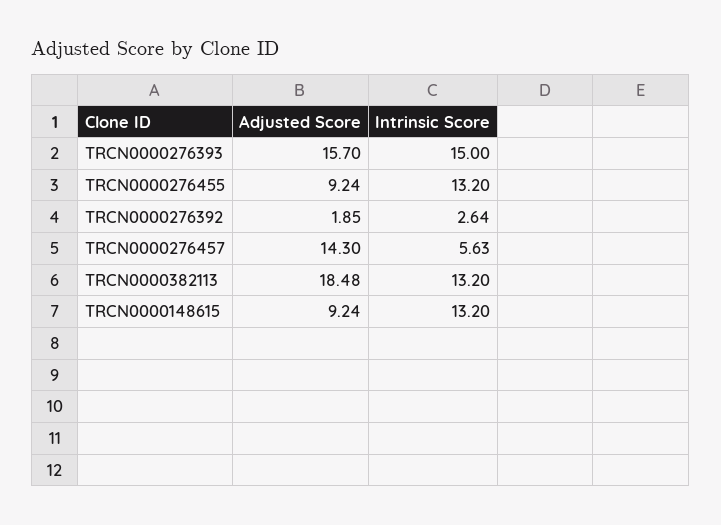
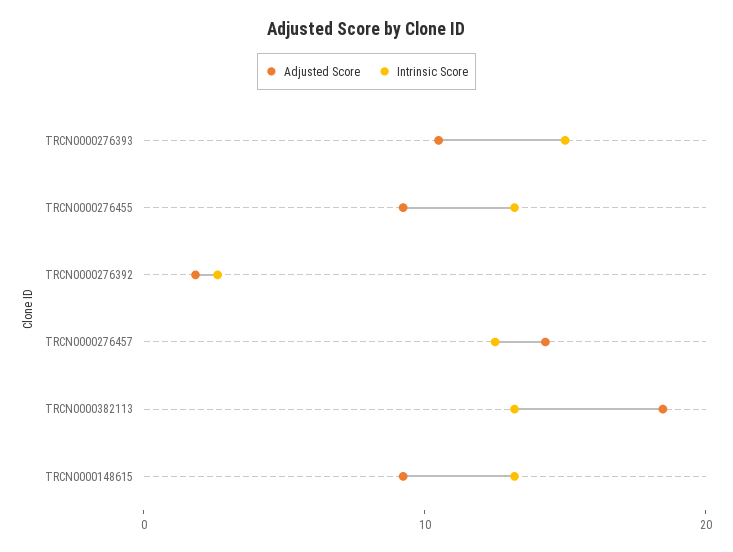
Adjusted Score, TRCN0000276393: 15.7 -> 10
Intrinsic Score, TRCN0000276457: 5.63 -> 12

